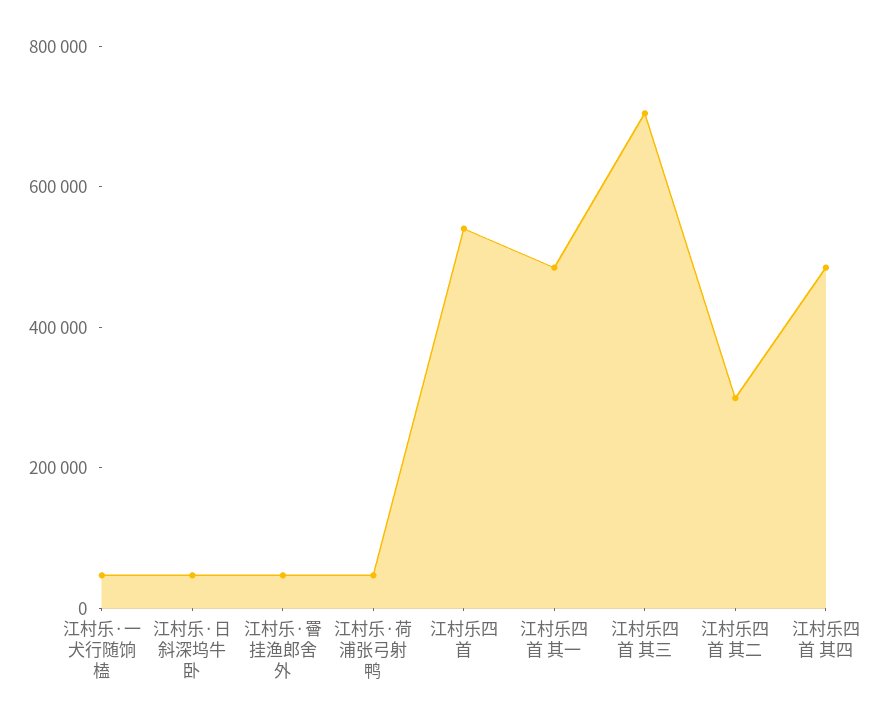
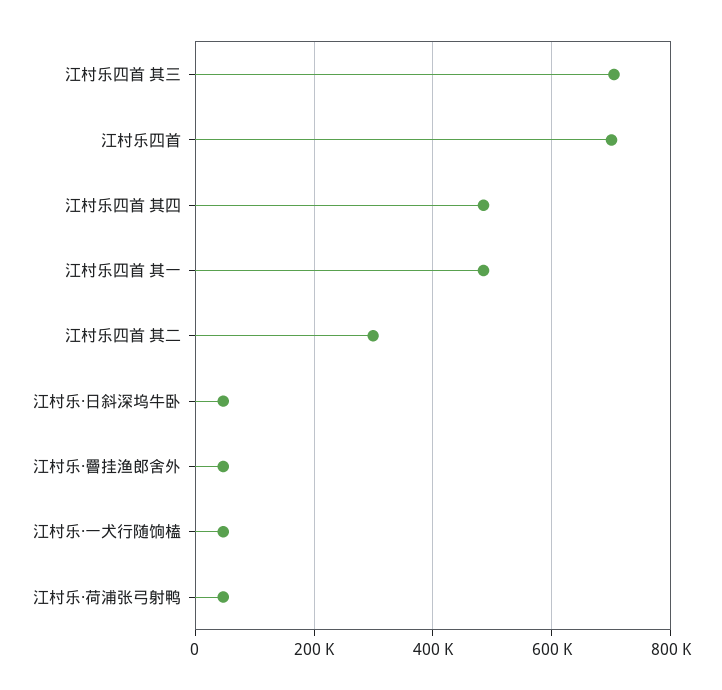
江村乐四首: 550000 -> 700000

